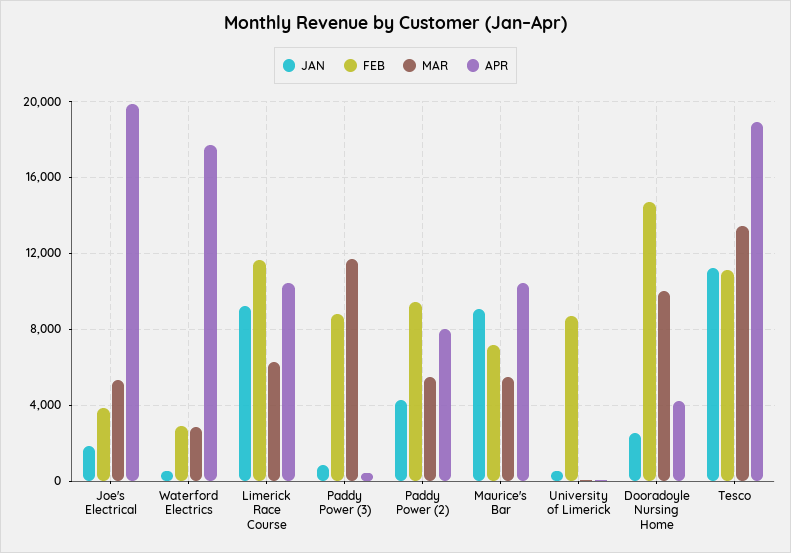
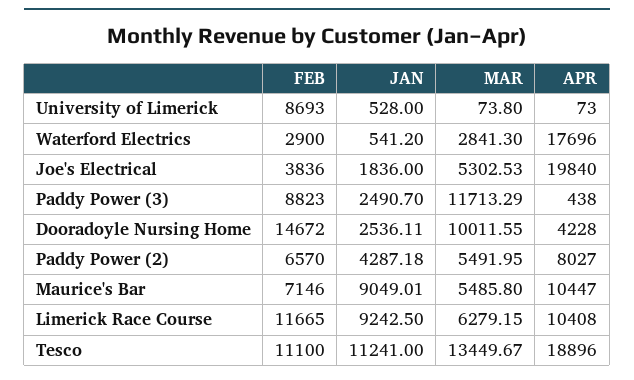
JAN, Paddy Power (3): 1000 -> 2490.7
FEB, Paddy Power (2): 9500 -> 6570

